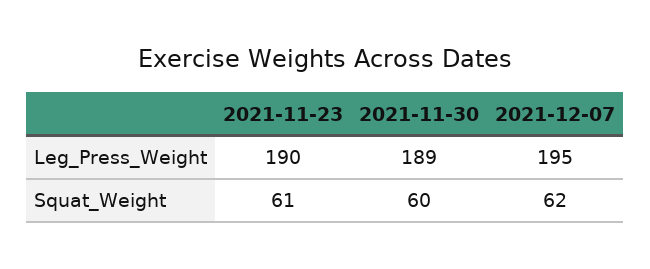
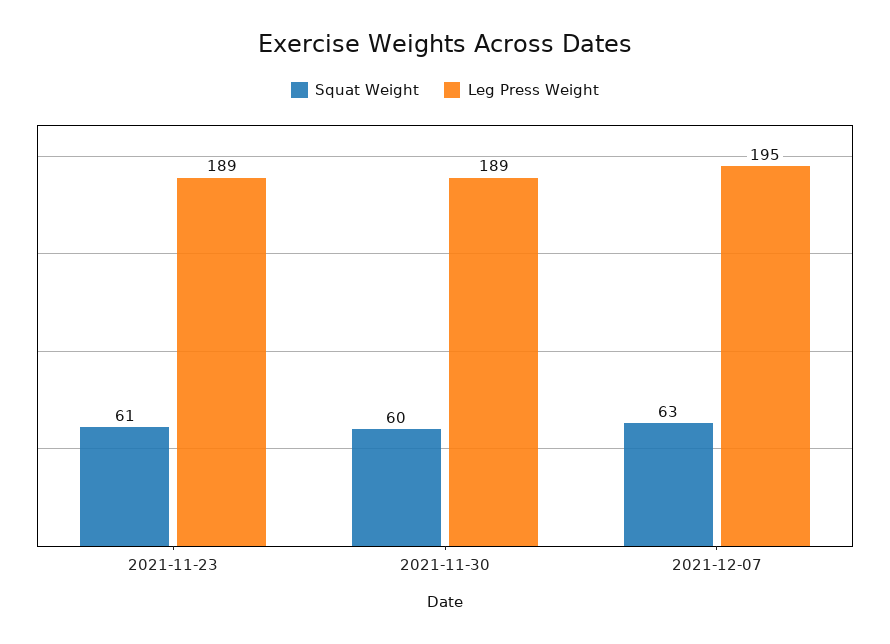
Leg_Press_Weight, 2021-11-23: 190 -> 189
Squat_Weight, 2021-12-07: 62 -> 63

